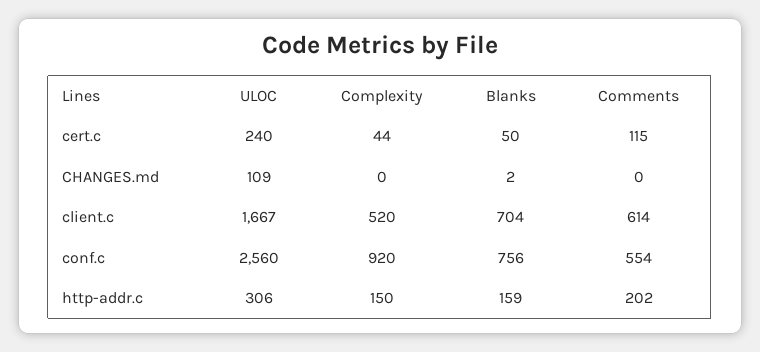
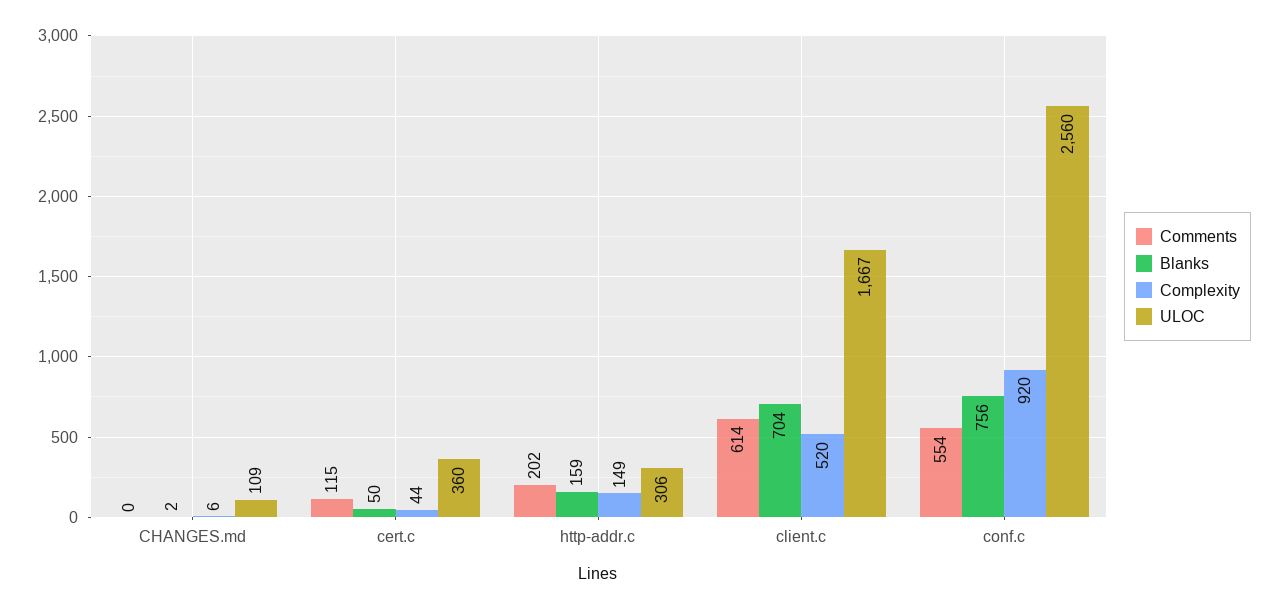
ULOC, cert.c: 240 -> 360
Complexity, CHANGES.md: 0 -> 6
Complexity, http-addr.c: 150 -> 149

